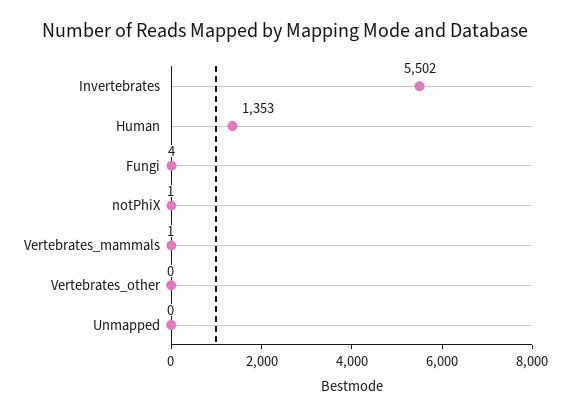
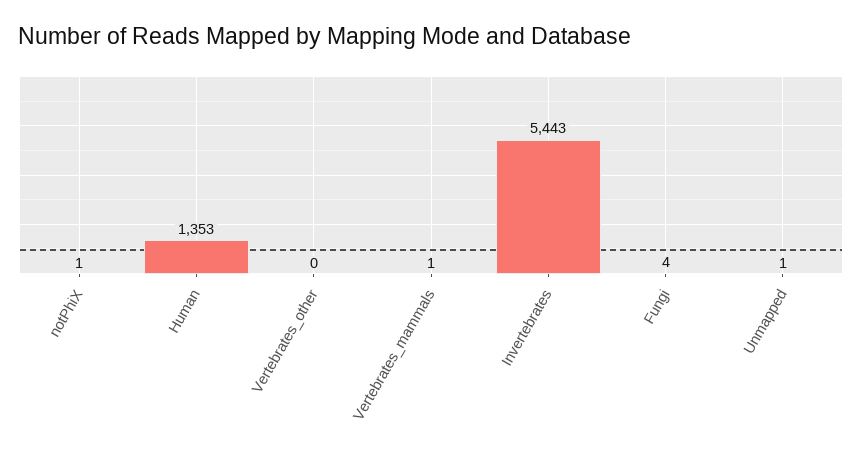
Invertebrates: 5502 -> 5443
Unmapped: 0 -> 1

